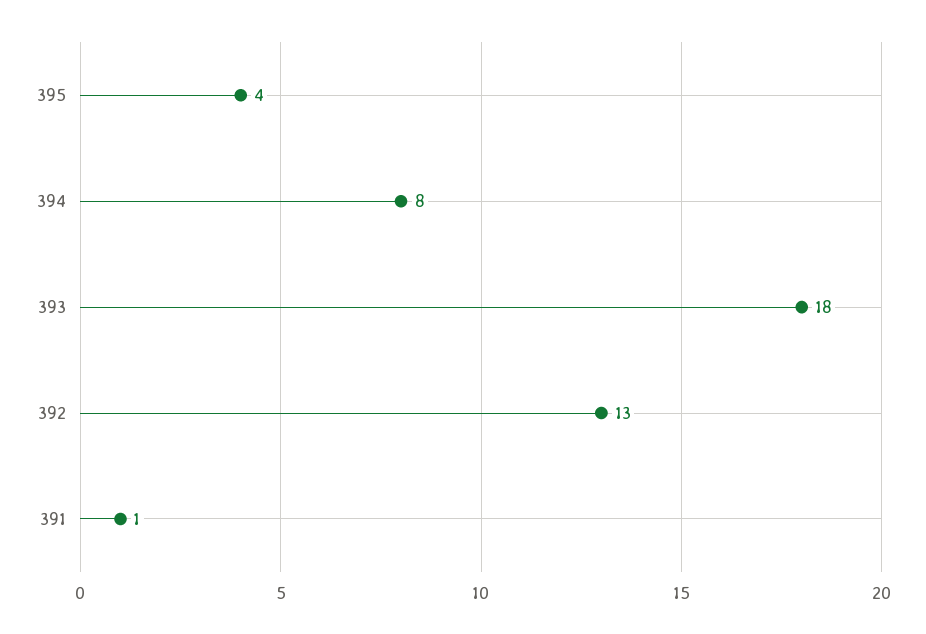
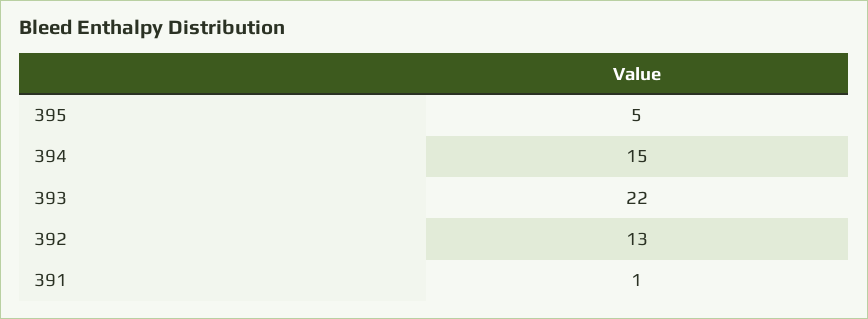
395: 4 -> 5
394: 8 -> 15
393: 18 -> 22

